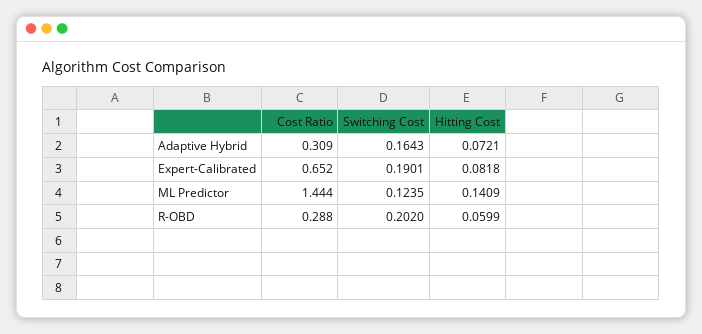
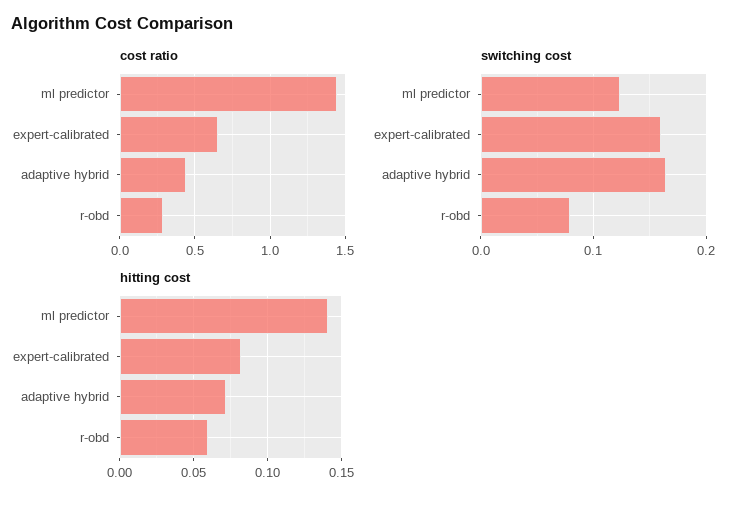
Cost Ratio, Adaptive Hybrid: 0.309 -> 0.45
Switching Cost, Expert-Calibrated: 0.1901 -> 0.16
Switching Cost, R-OBD: 0.202 -> 0.08

